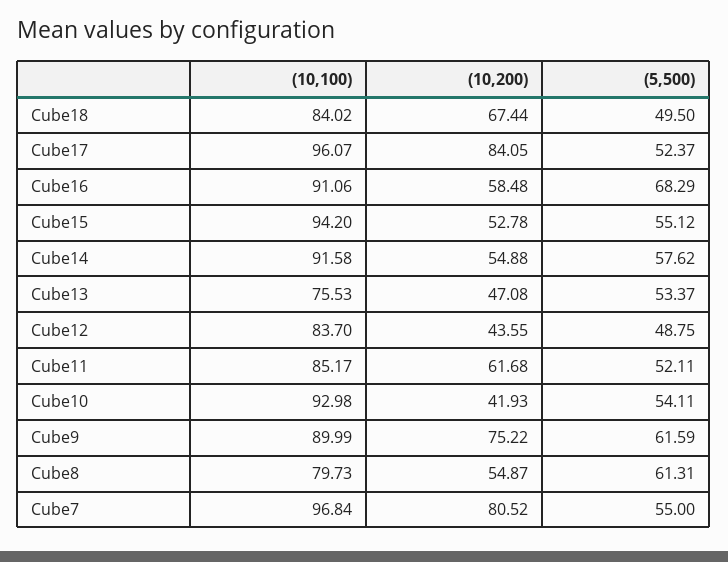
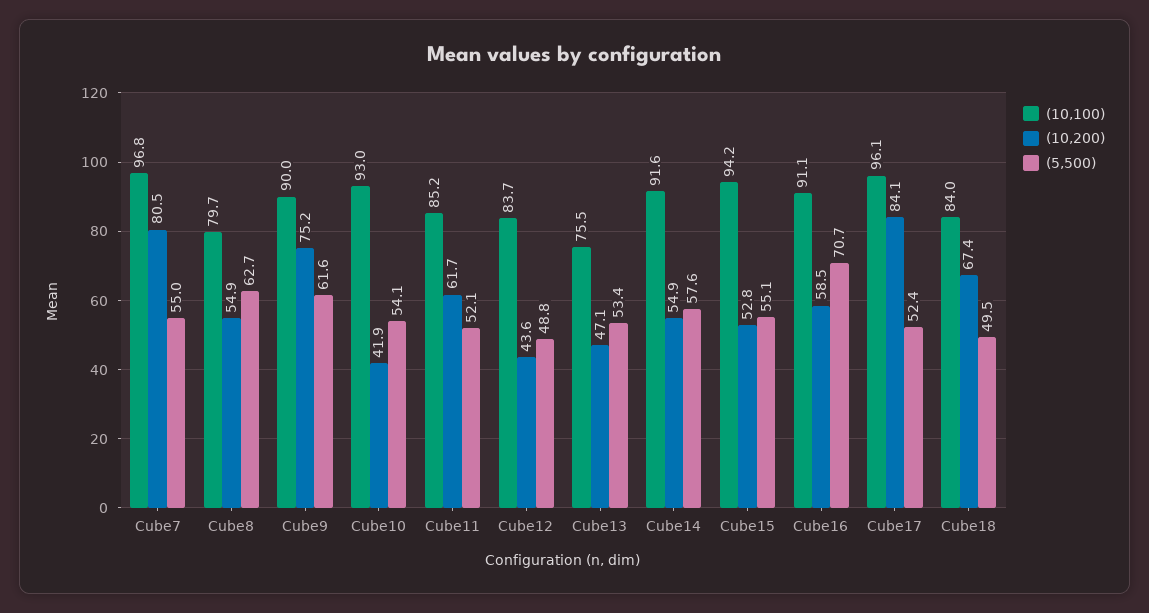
(5,500), Cube16: 68.29 -> 70.7
(5,500), Cube8: 61.31 -> 62.7

